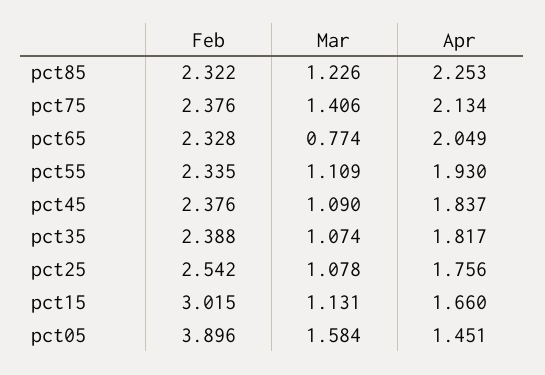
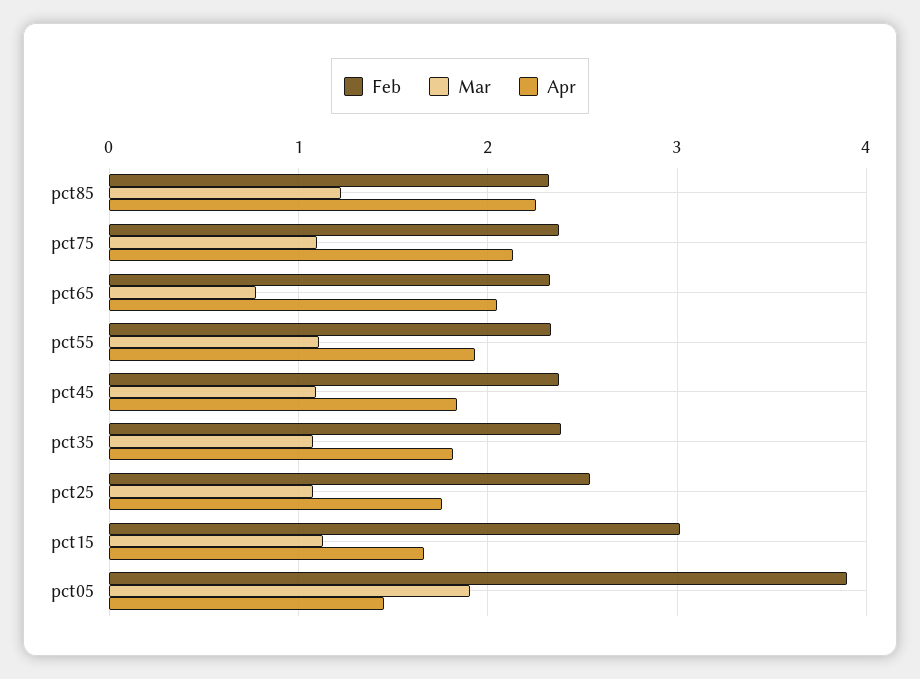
Mar, pct75: 1.406 -> 1.1
Mar, pct05: 1.584 -> 1.9

